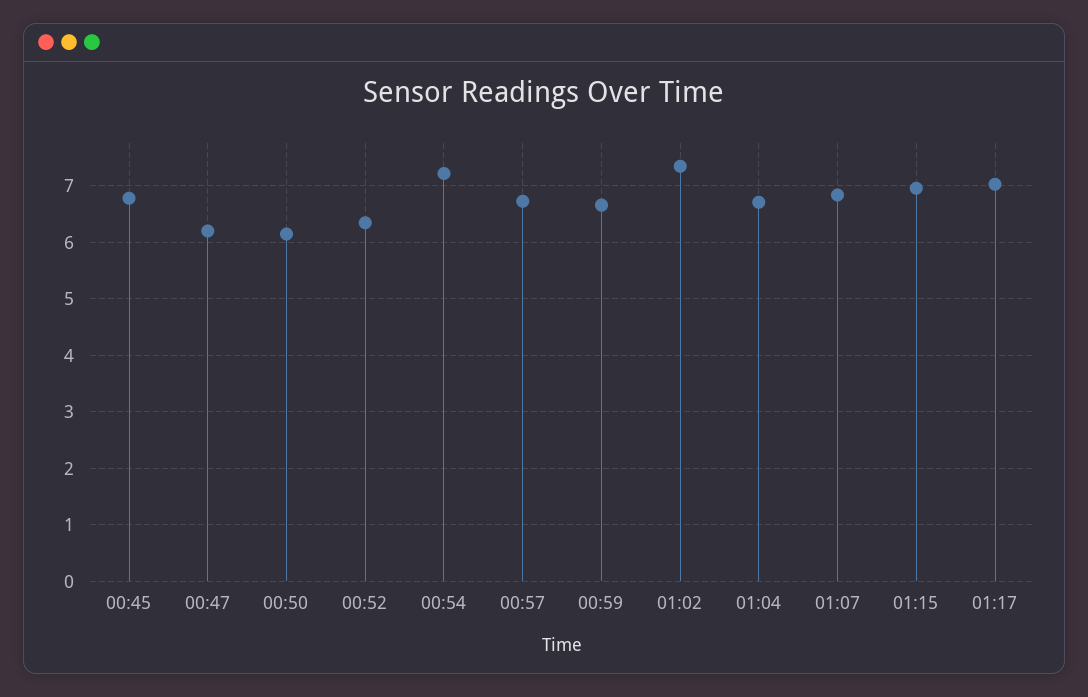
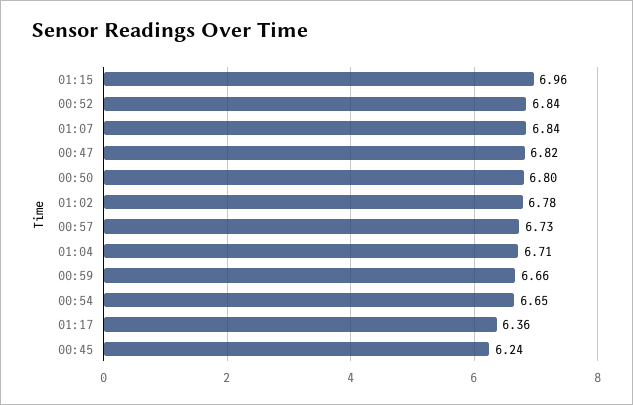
00:45: 6.8 -> 6.24
00:47: 6.2 -> 6.82
00:50: 6.2 -> 6.8
00:52: 6.4 -> 6.84
00:54: 7.2 -> 6.65
01:02: 7.4 -> 6.78
01:17: 7 -> 6.36

